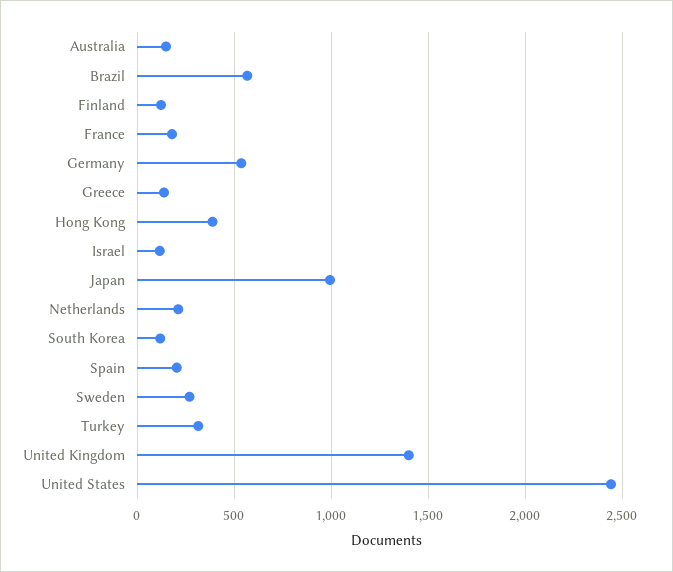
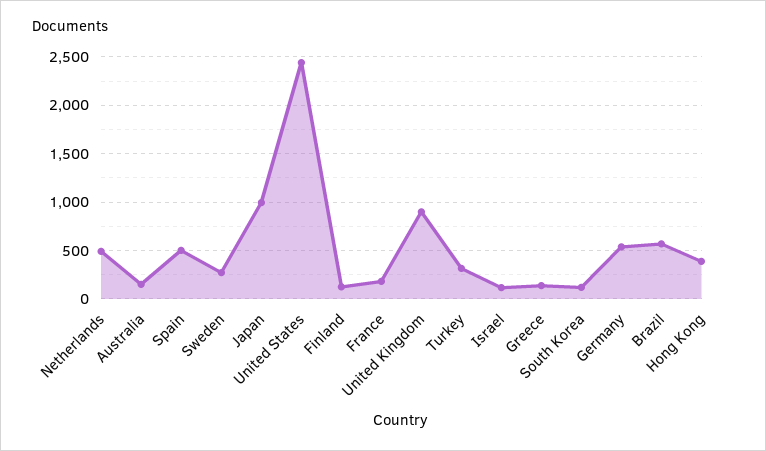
Netherlands: 200 -> 500
Spain: 200 -> 500
United Kingdom: 1400 -> 900

